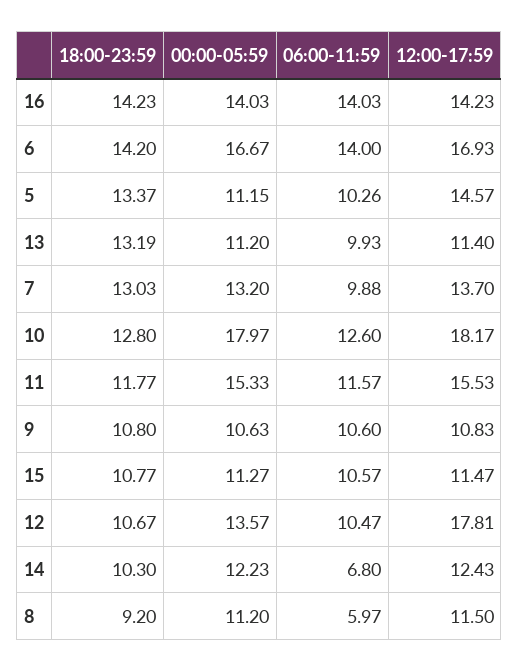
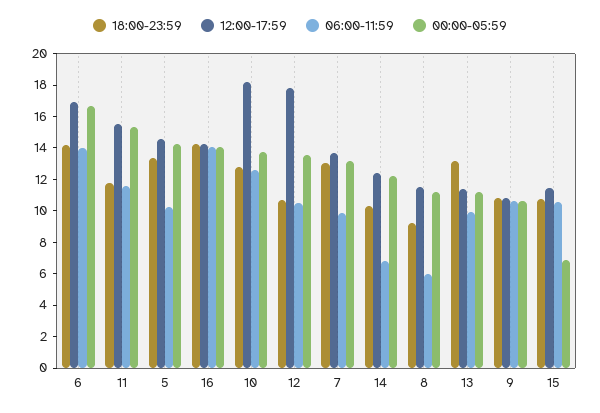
00:00-05:59, 5: 11.15 -> 14
00:00-05:59, 10: 17.97 -> 14
00:00-05:59, 15: 11.27 -> 7

